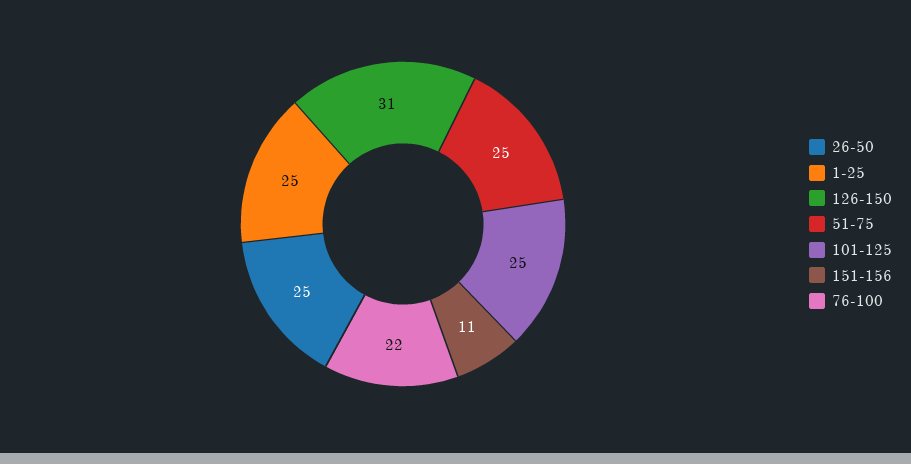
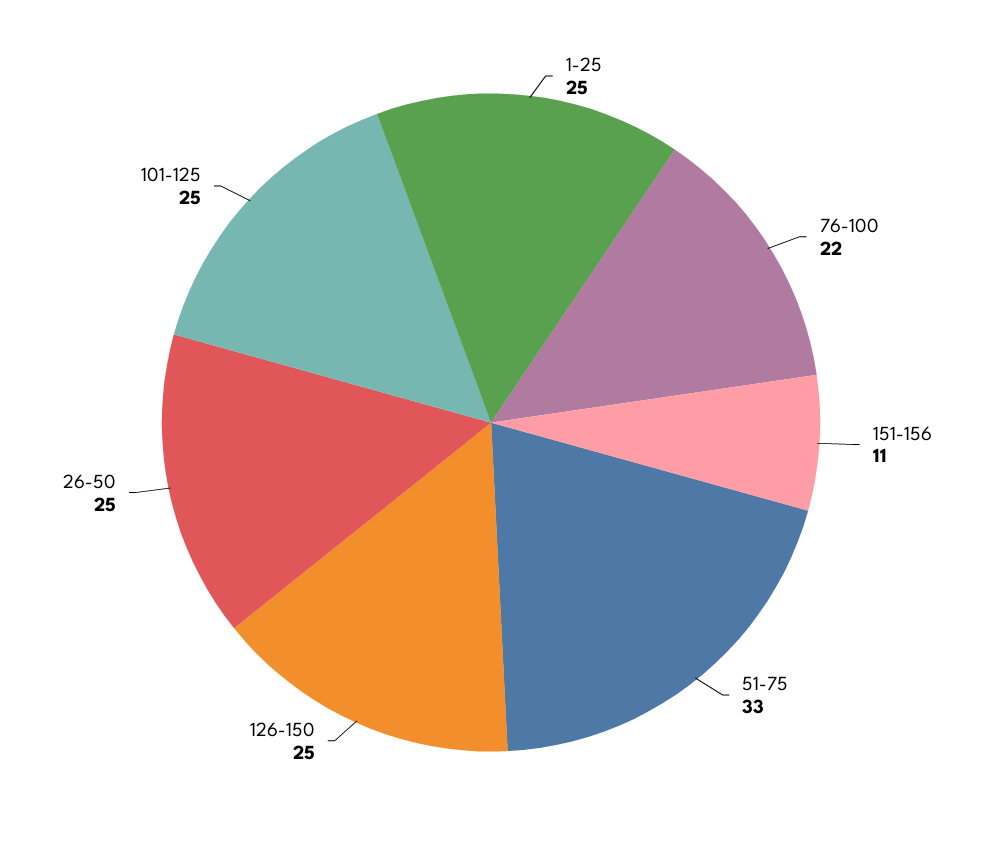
126-150: 31 -> 25
51-75: 25 -> 33

